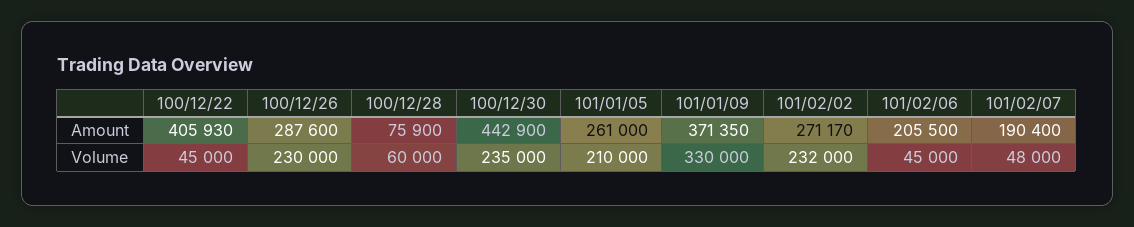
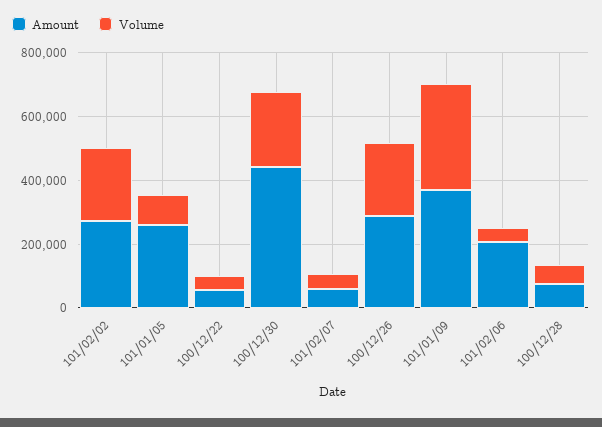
Amount, 100/12/22: 405930 -> 50000
Amount, 101/02/07: 190400 -> 50000
Volume, 101/01/05: 210000 -> 100000

